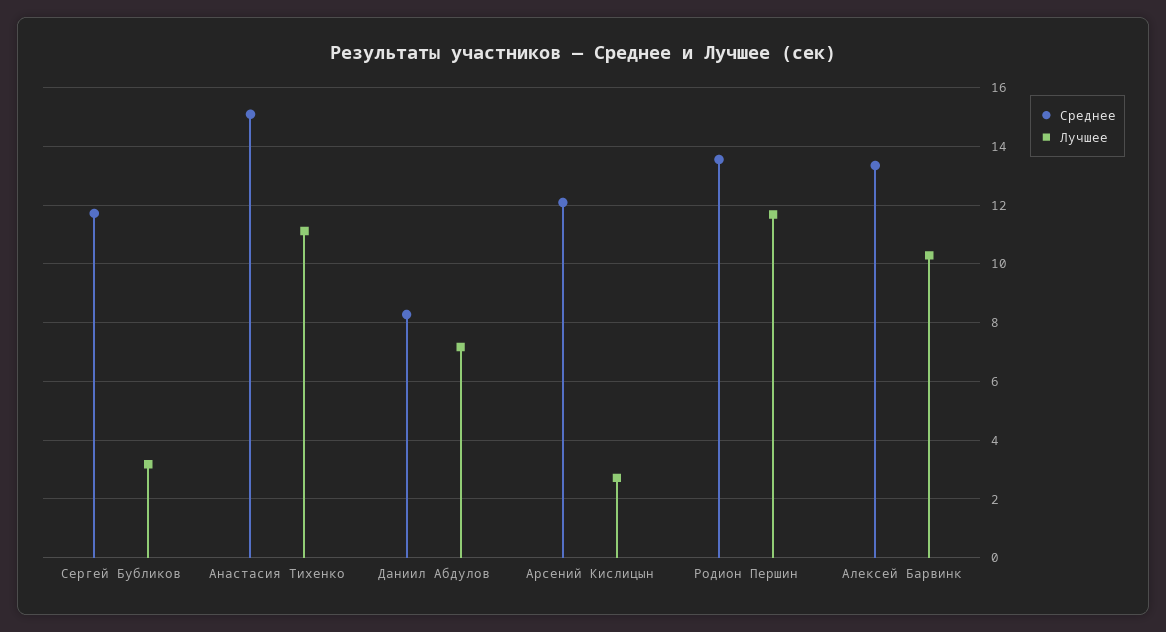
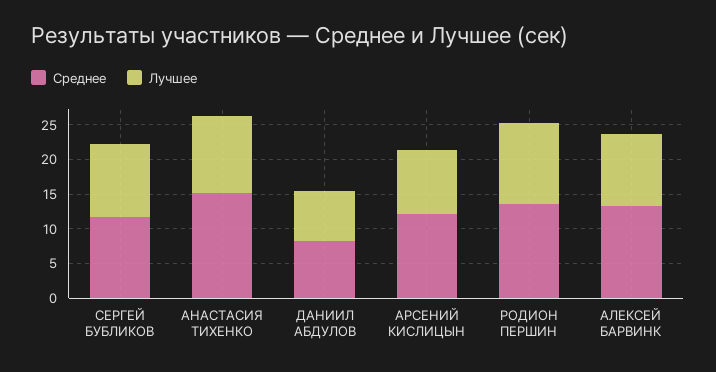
Лучшее, Сергей Бубликов: 3.25 -> 10
Лучшее, Арсений Кислицын: 2.75 -> 10

